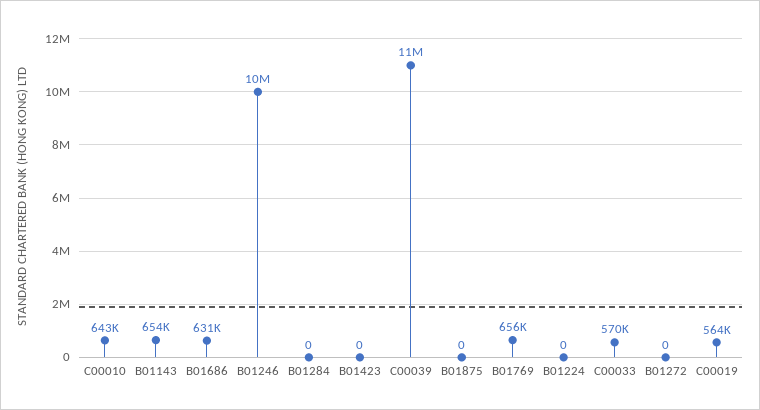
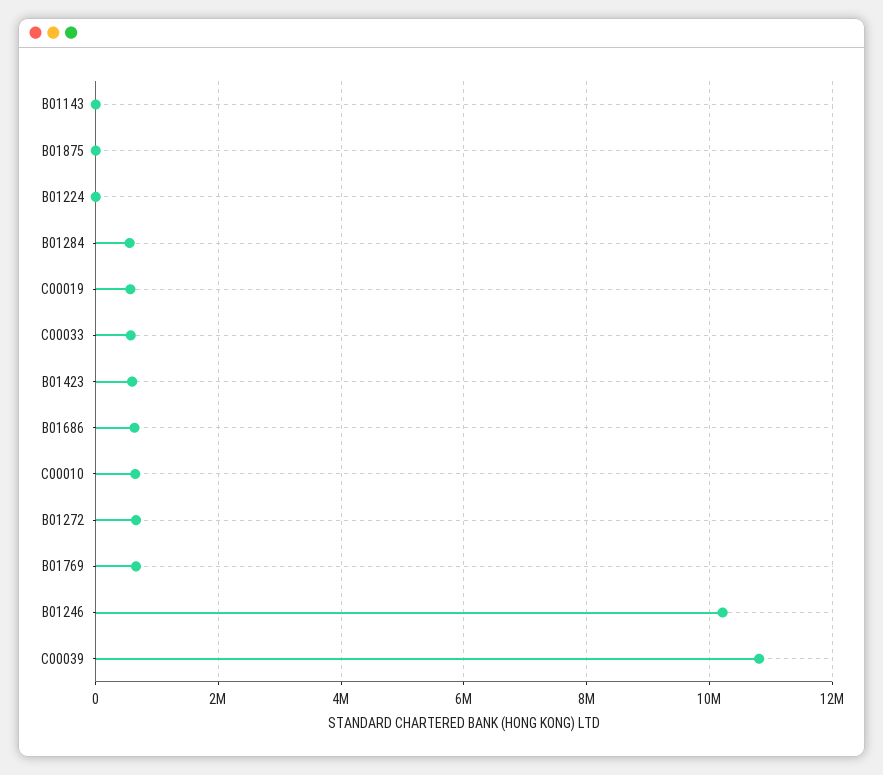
B01143: 654000 -> 0
B01284: 0 -> 600000
B01423: 0 -> 600000
B01272: 0 -> 600000

